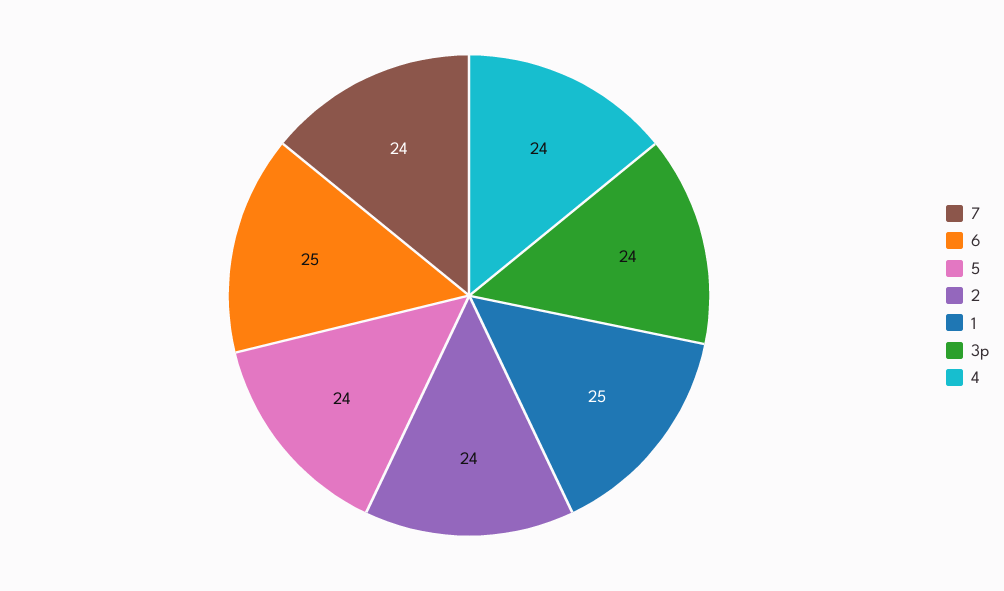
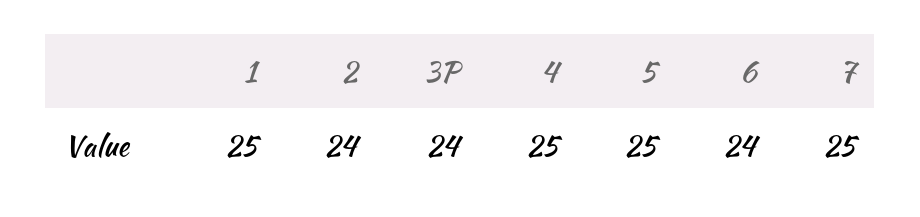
7: 24 -> 25
6: 25 -> 24
5: 24 -> 25
4: 24 -> 25

